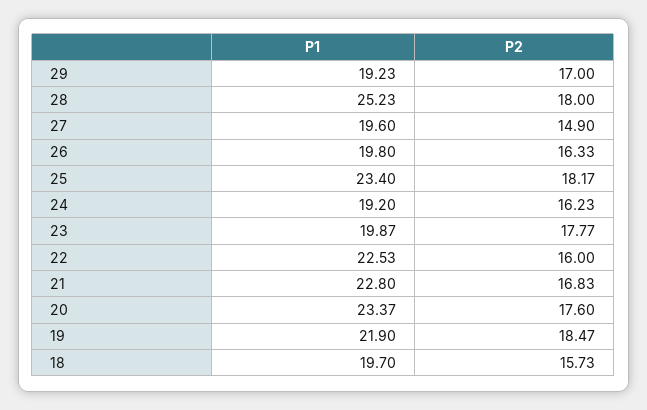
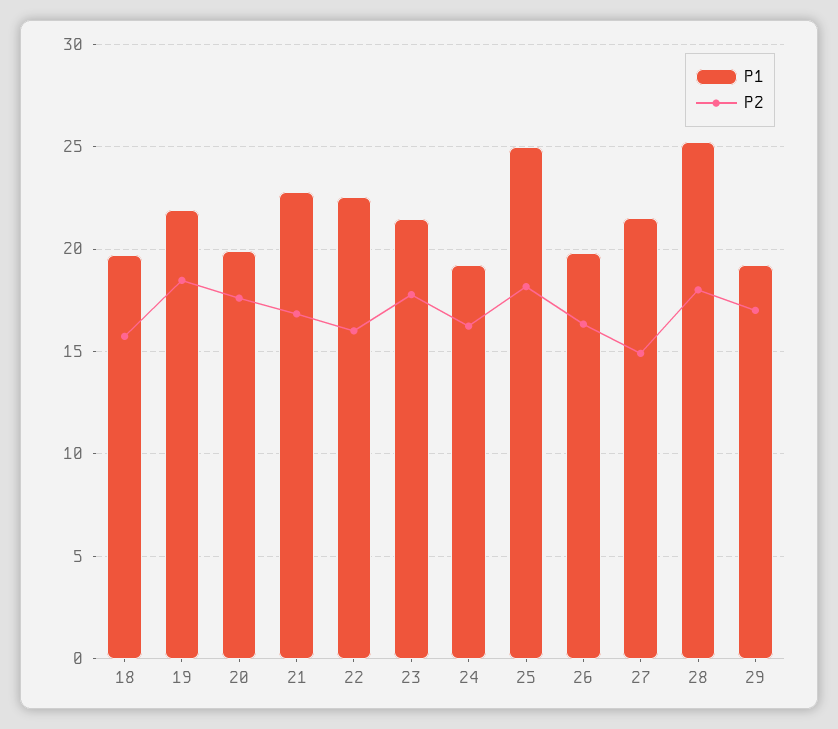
P1, 27: 19.6 -> 21.5
P1, 25: 23.4 -> 25
P1, 23: 19.87 -> 21.5
P1, 20: 23.37 -> 20

